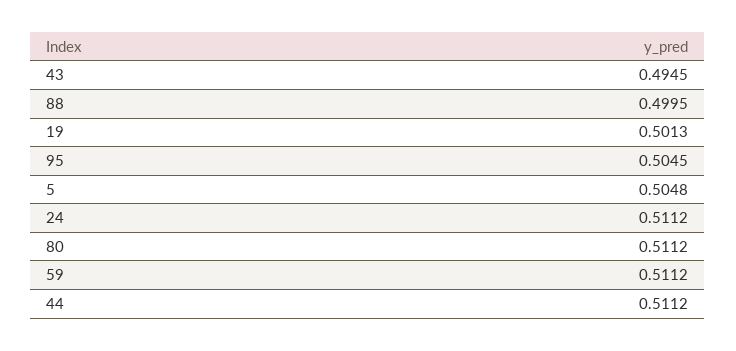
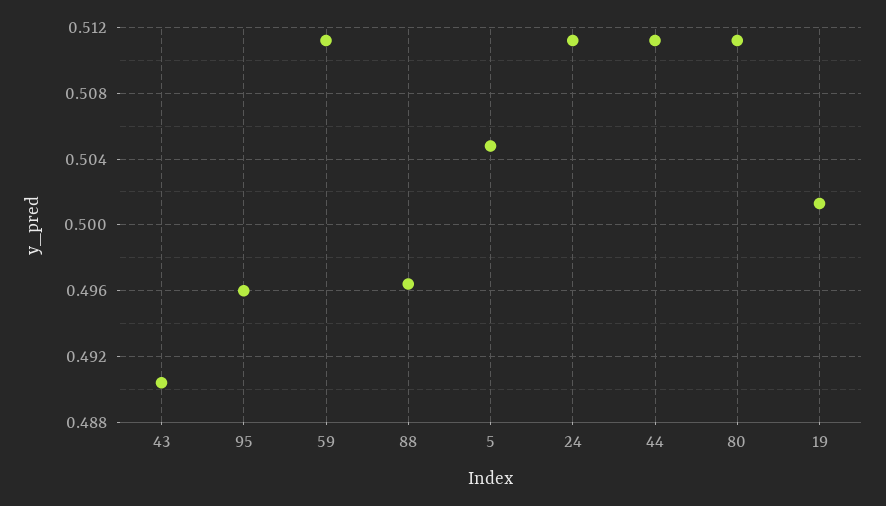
43: 0.4945 -> 0.4905
88: 0.4995 -> 0.4965
95: 0.5045 -> 0.496

